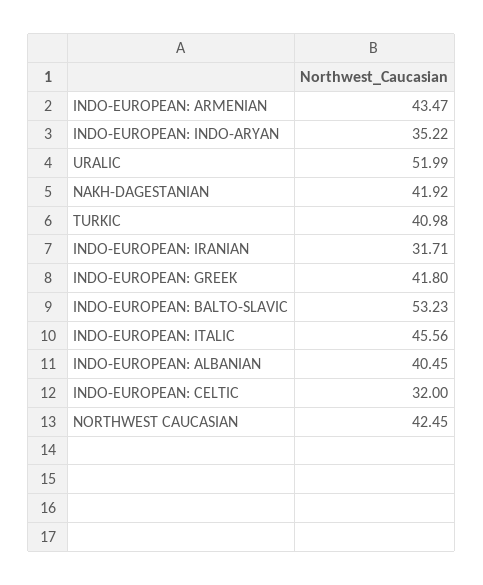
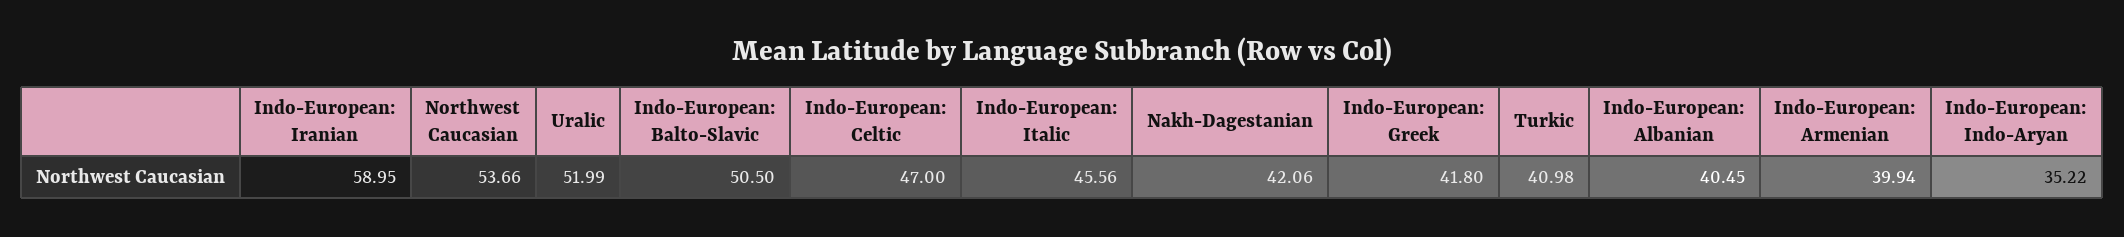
INDO-EUROPEAN: ARMENIAN: 43.47 -> 39.94
NAKH-DAGESTANIAN: 41.92 -> 42.06
INDO-EUROPEAN: IRANIAN: 31.71 -> 58.95
INDO-EUROPEAN: BALTO-SLAVIC: 53.23 -> 50.5
INDO-EUROPEAN: CELTIC: 32 -> 47
NORTHWEST CAUCASIAN: 42.45 -> 53.66

